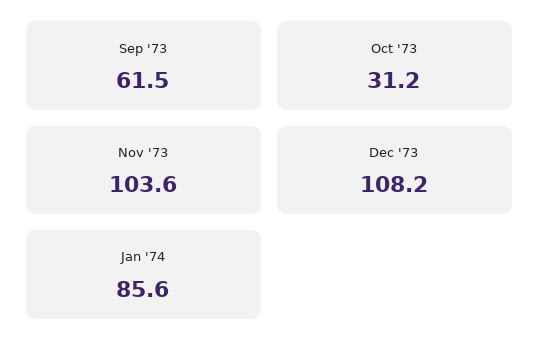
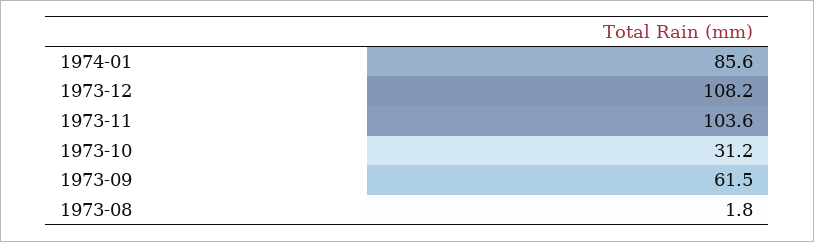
1973-08: none -> 1.8

